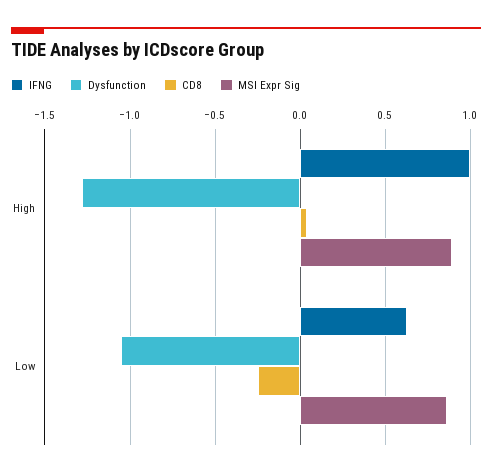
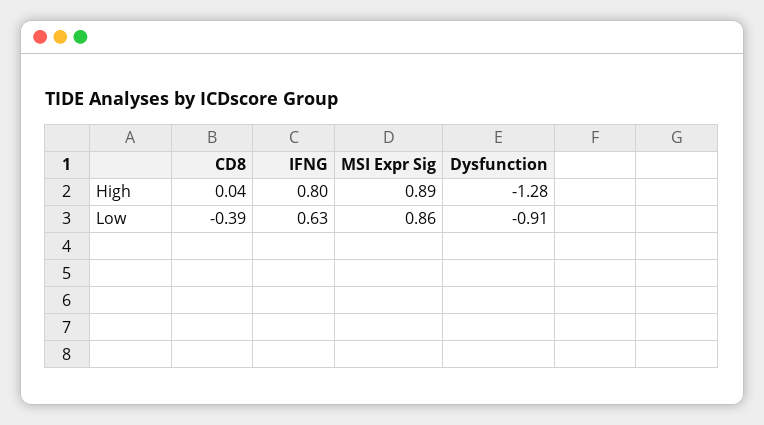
IFNG, High: 1 -> 0.8
Dysfunction, Low: -1.05 -> -0.91
CD8, Low: -0.25 -> -0.39

